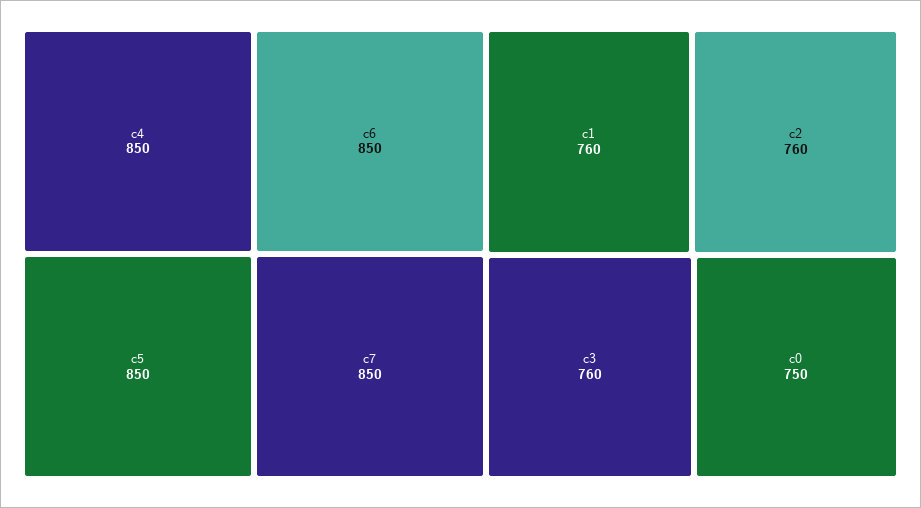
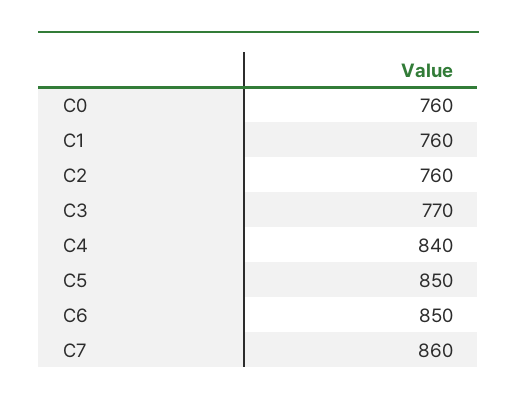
c4: 850 -> 840
c7: 850 -> 860
c3: 760 -> 770
c0: 750 -> 760

